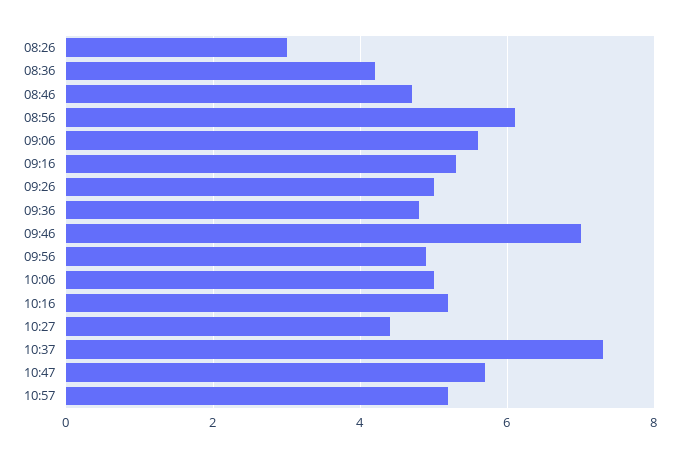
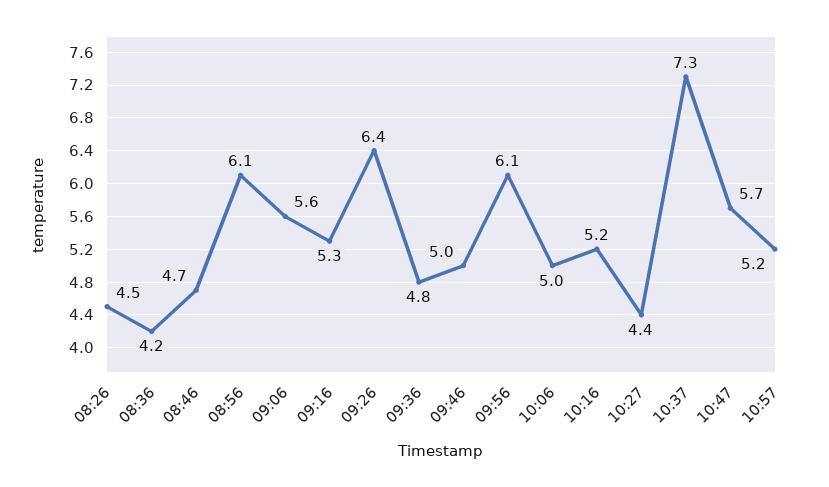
08:26: 3 -> 4.5
09:26: 5 -> 6.4
09:46: 7 -> 5
09:56: 5 -> 6.1

